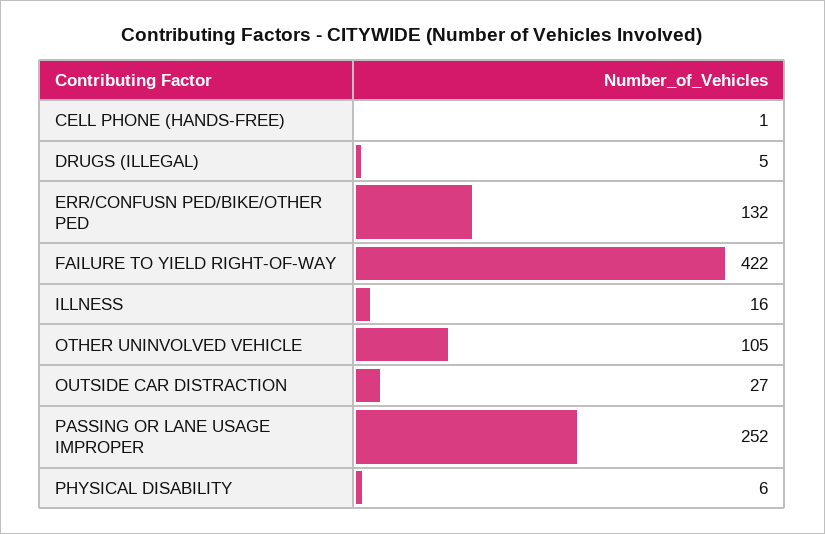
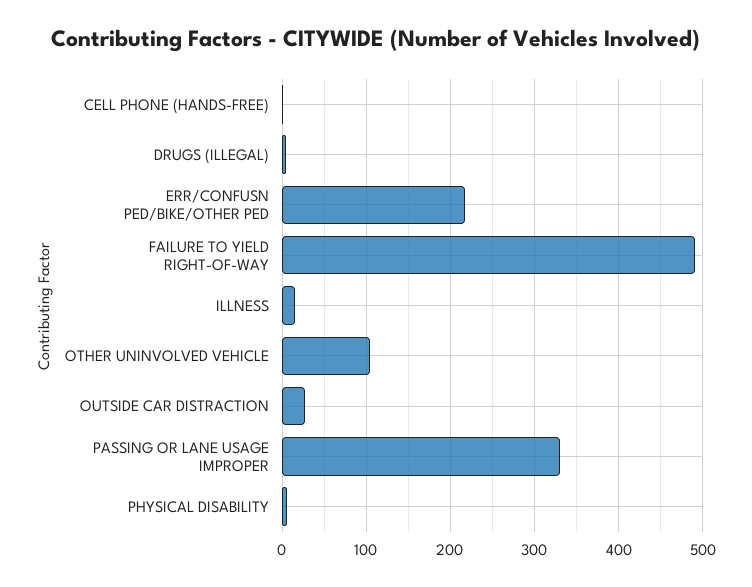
ERR/CONFUSN PED/BIKE/OTHER PED: 132 -> 220
FAILURE TO YIELD RIGHT-OF-WAY: 422 -> 490
PASSING OR LANE USAGE IMPROPER: 252 -> 330

